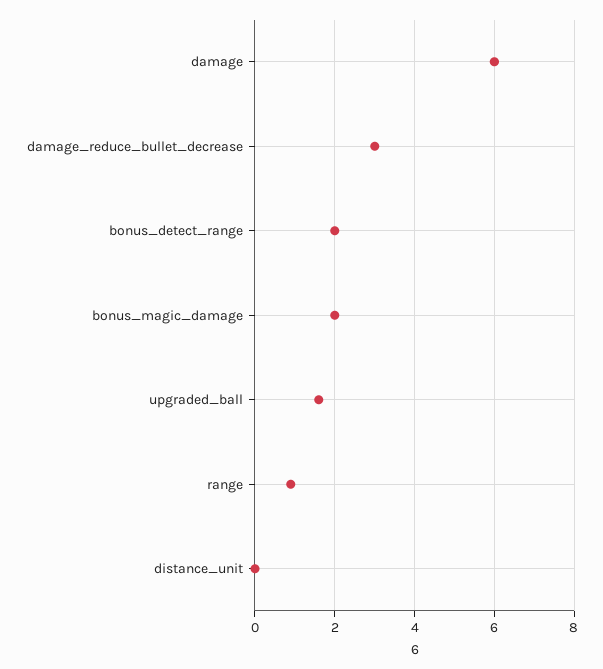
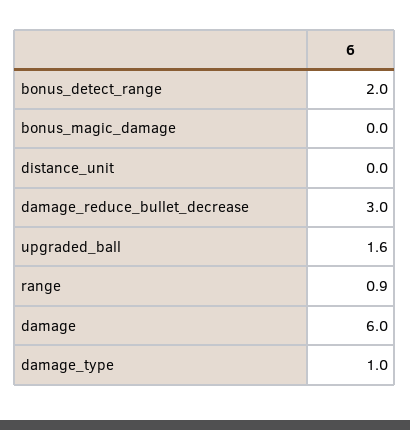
bonus_magic_damage: 2 -> 0
damage_type: none -> 1

